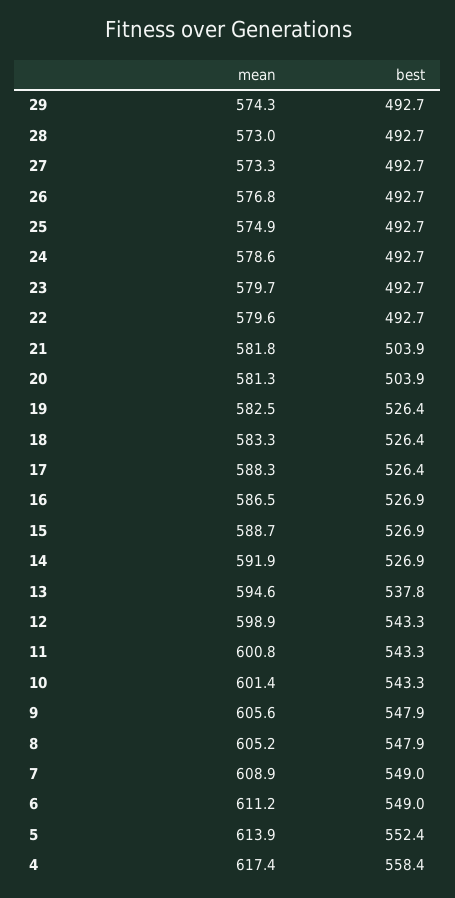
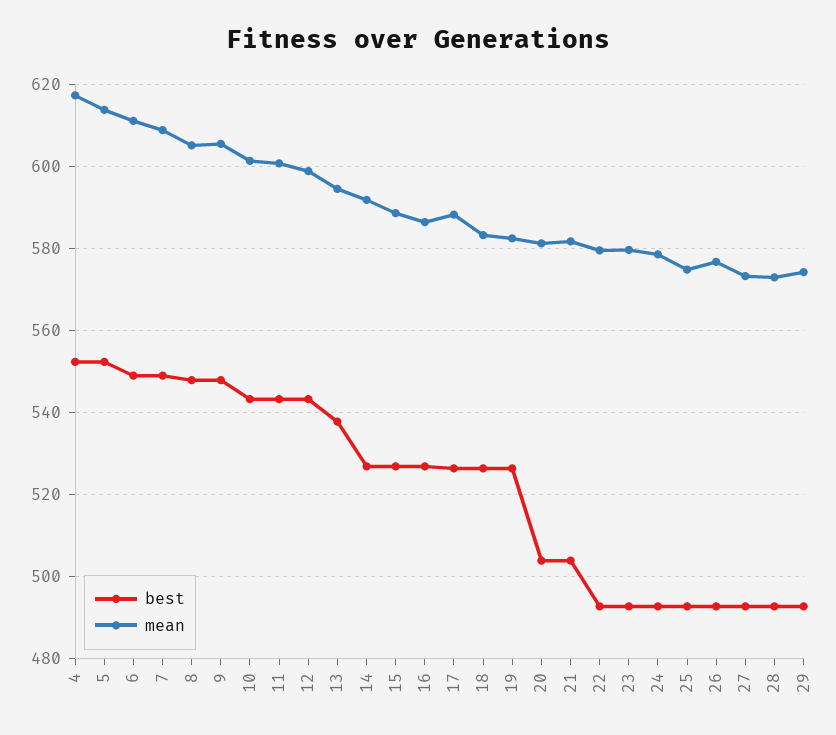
best, 4: 558.4 -> 552

